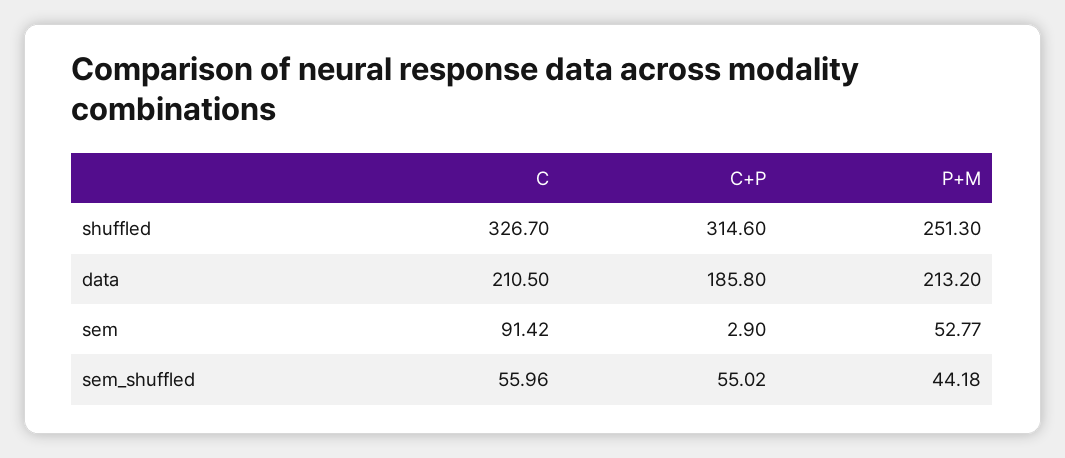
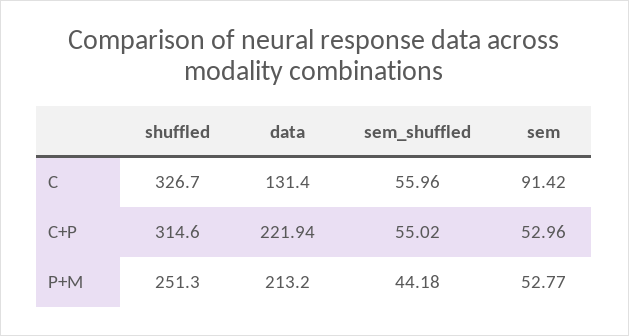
C, data: 210.5 -> 131.4
C+P, data: 185.8 -> 221.94
C+P, sem: 2.9 -> 52.96

